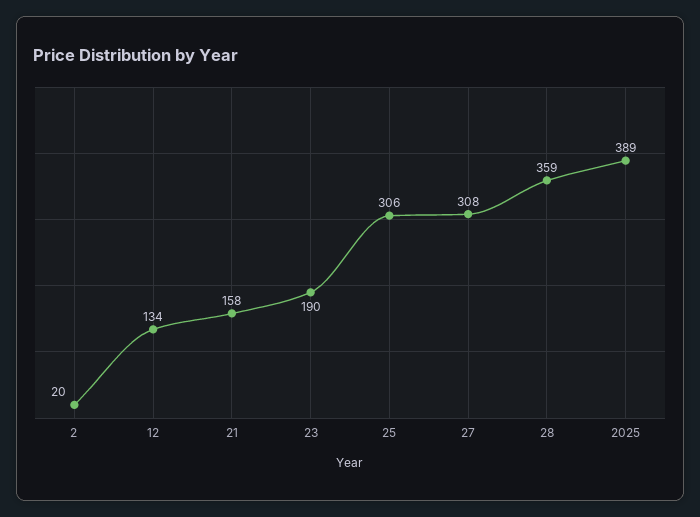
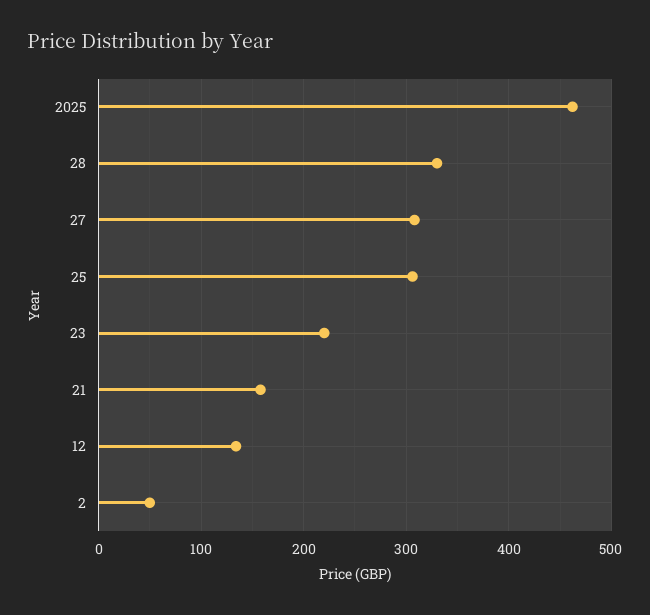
2: 20 -> 50
23: 190 -> 220
28: 359 -> 330
2025: 389 -> 460

